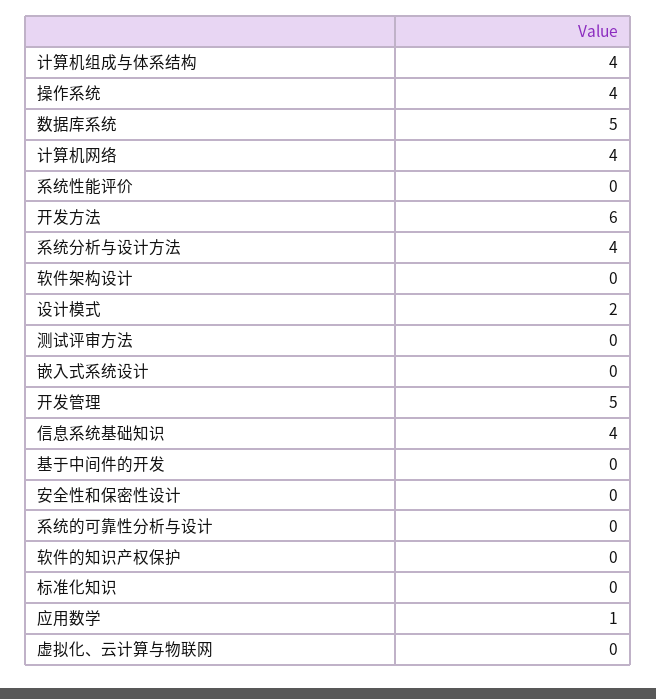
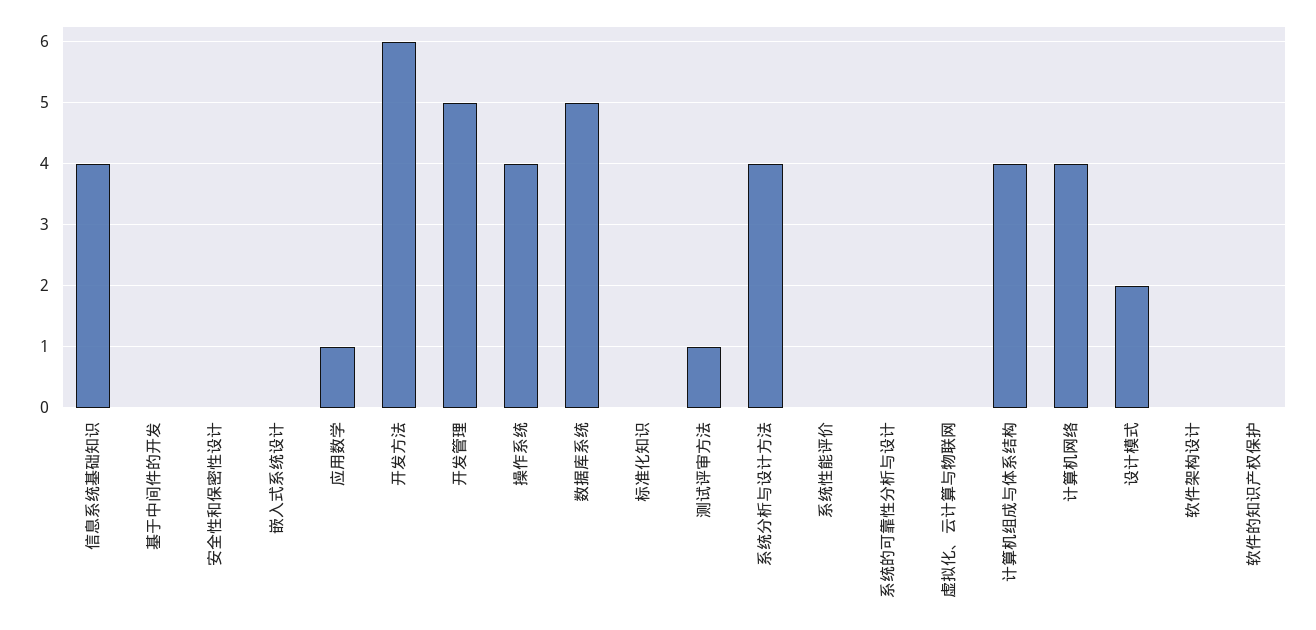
测试评审方法: 0 -> 1

